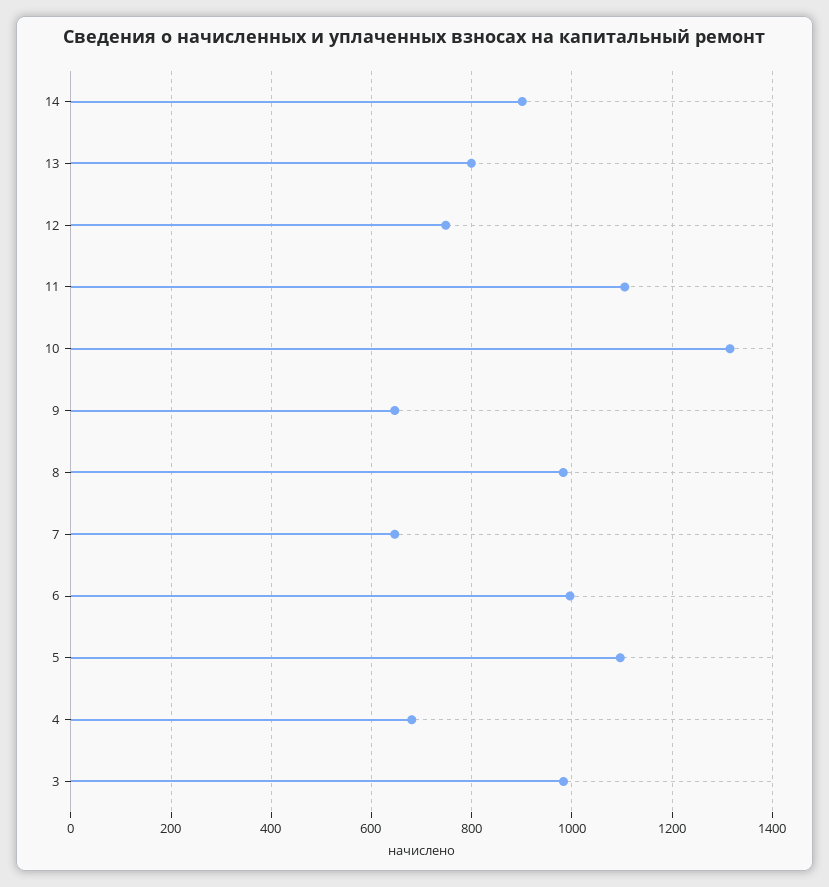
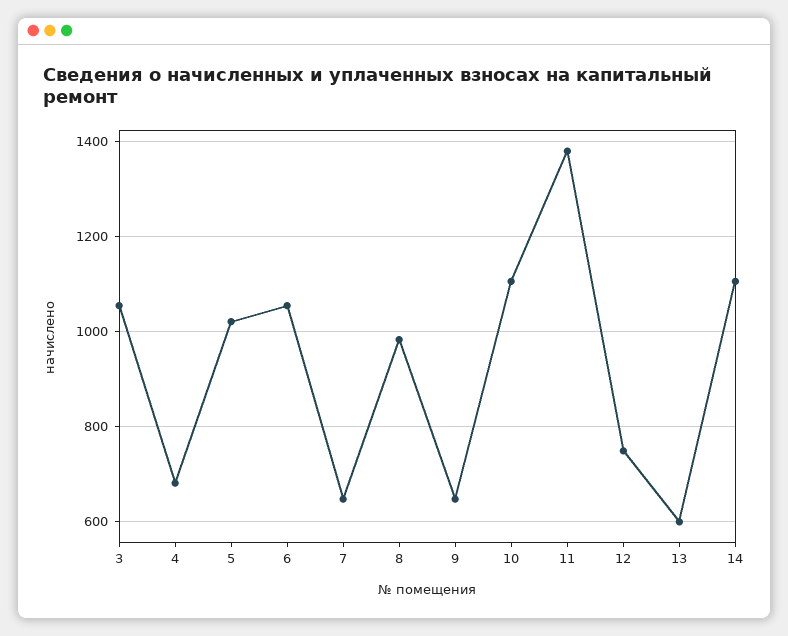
14: 900 -> 1100
13: 800 -> 600
11: 1100 -> 1380
10: 1320 -> 1100
6: 1000 -> 1060
5: 1100 -> 1020
3: 980 -> 1060

